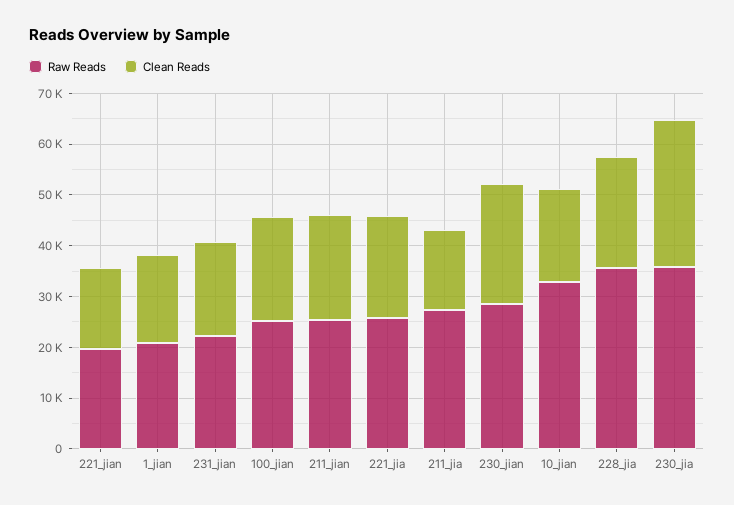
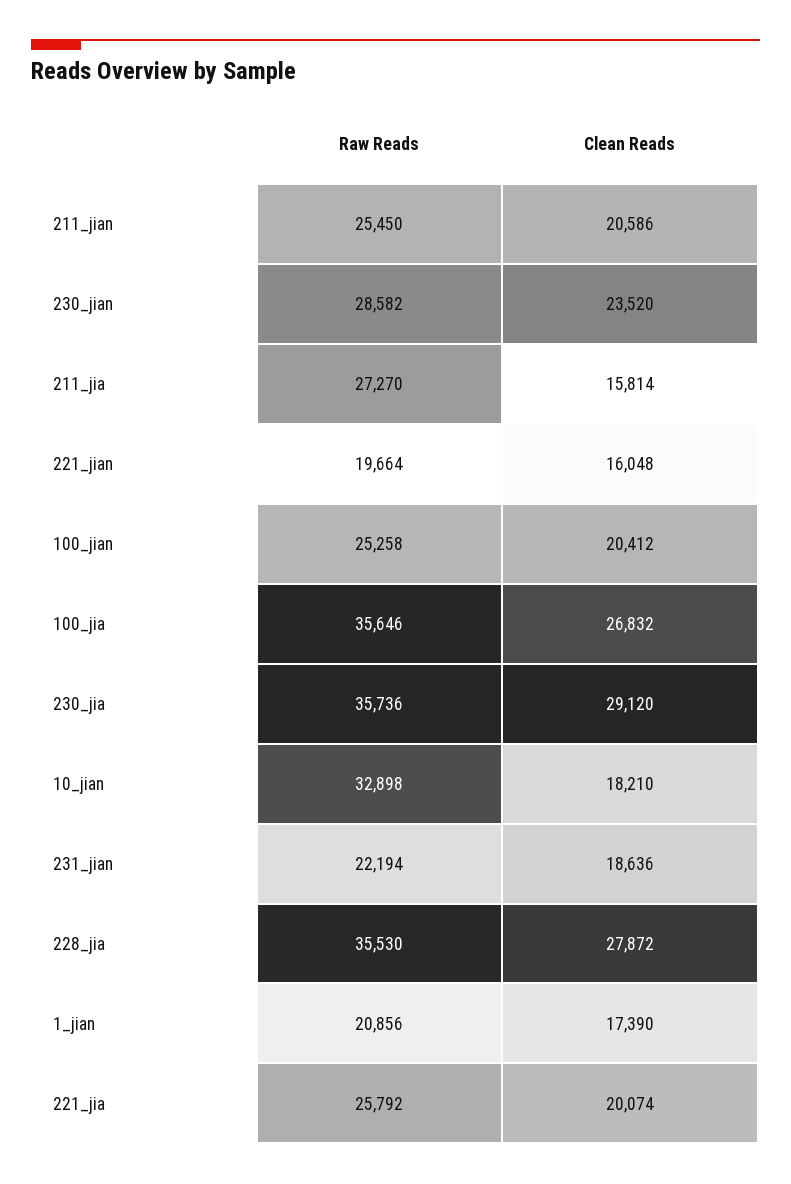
Clean Reads, 228_jia: 22000 -> 27872
Raw Reads, 100_jia: none -> 35646
Clean Reads, 100_jia: none -> 26832

